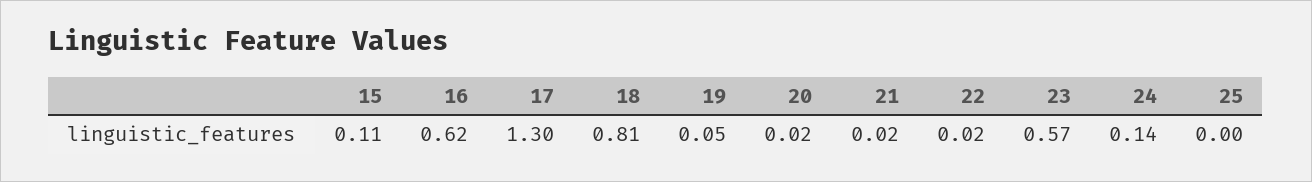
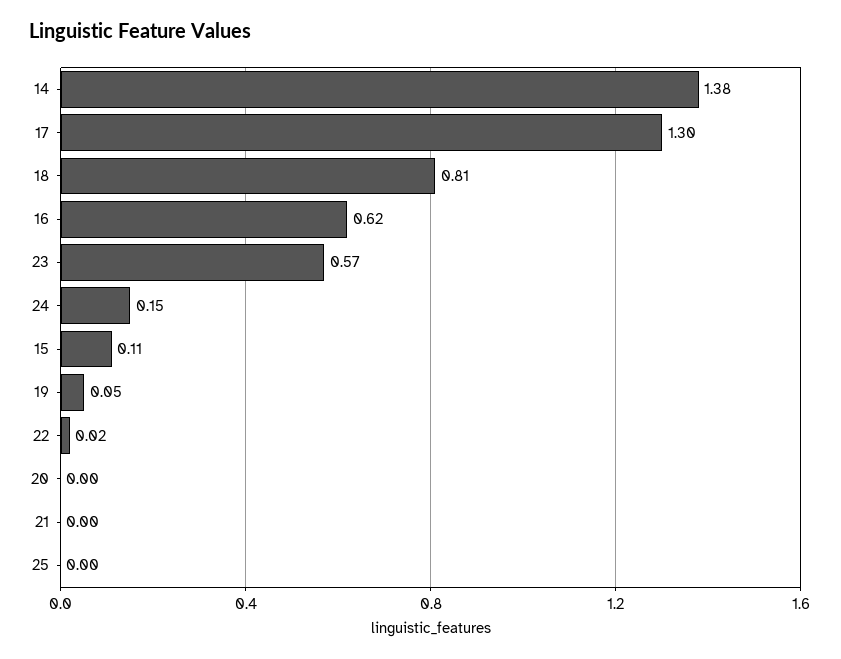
20: 0.02 -> 0
21: 0.02 -> 0
24: 0.14 -> 0.15
14: none -> 1.38

